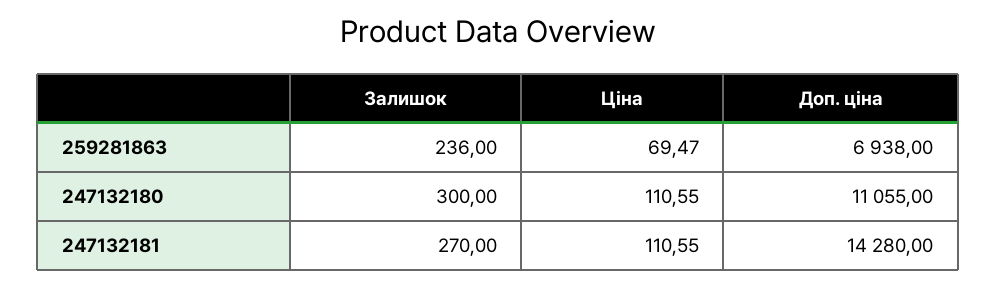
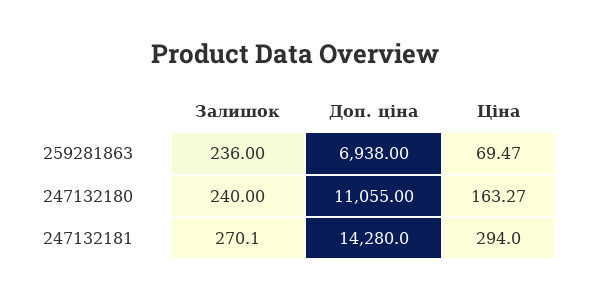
Залишок, 247132180: 300 -> 240
Ціна, 247132180: 110.55 -> 163.27
Залишок, 247132181: 270 -> 270.1
Ціна, 247132181: 110.55 -> 294

